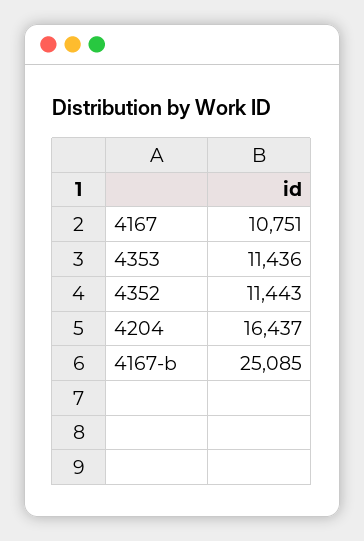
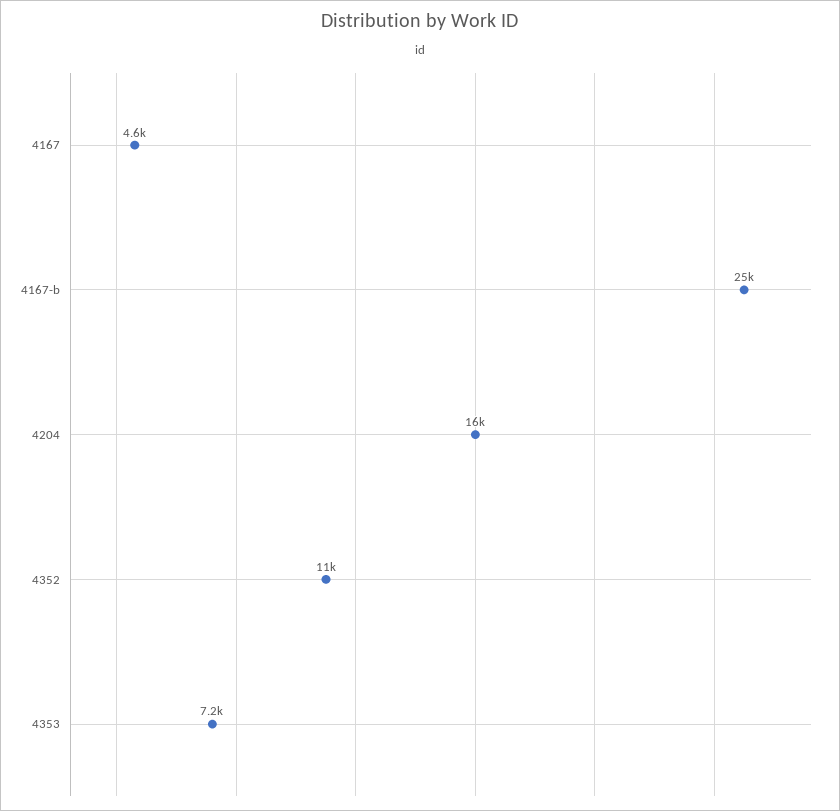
4167: 10751 -> 4600
4353: 11436 -> 7200

